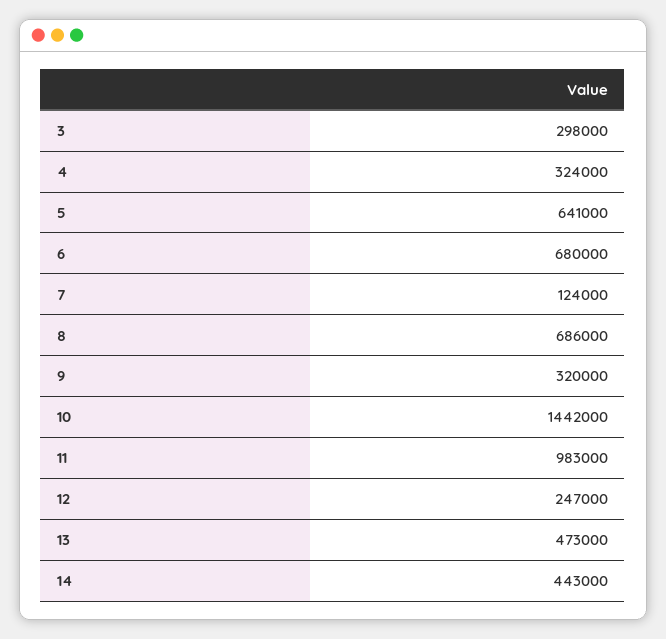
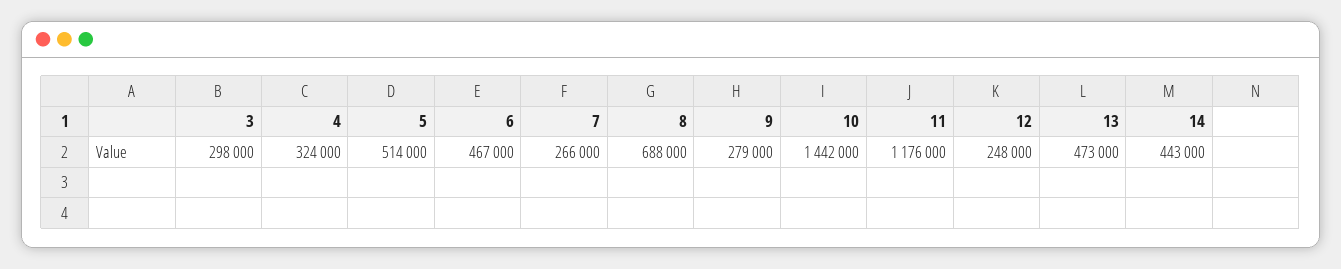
5: 641000 -> 514000
6: 680000 -> 467000
7: 124000 -> 266000
8: 686000 -> 688000
9: 320000 -> 279000
11: 983000 -> 1176000
12: 247000 -> 248000

